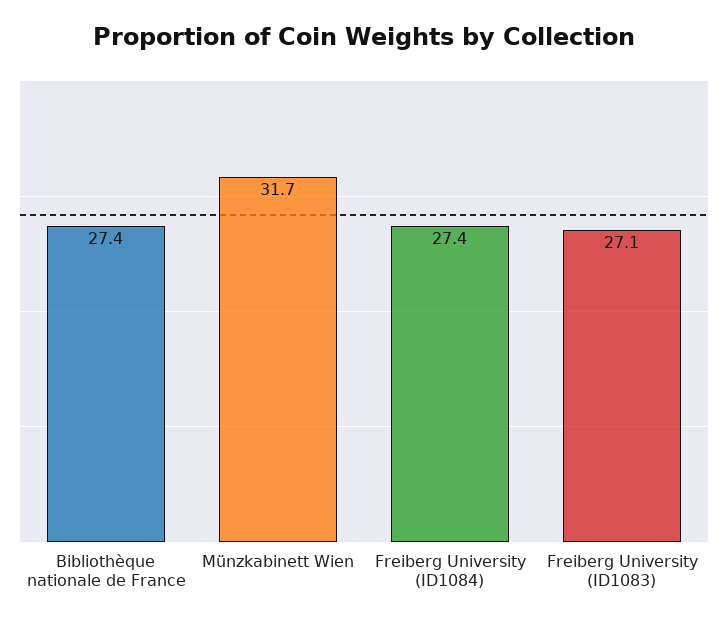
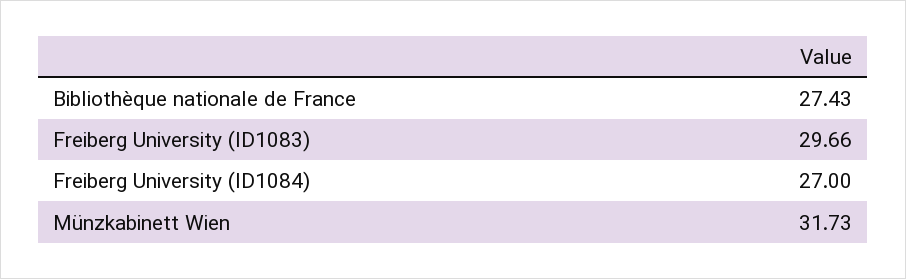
Freiberg University (ID1084): 27.4 -> 27
Freiberg University (ID1083): 27.1 -> 29.66

